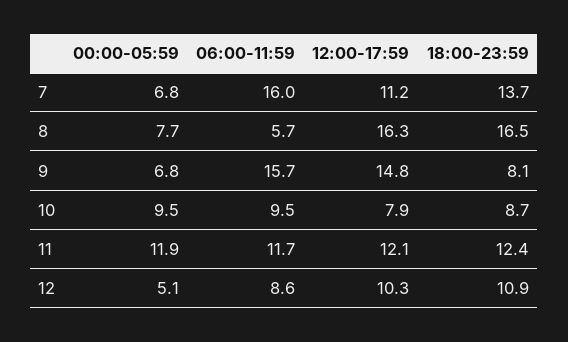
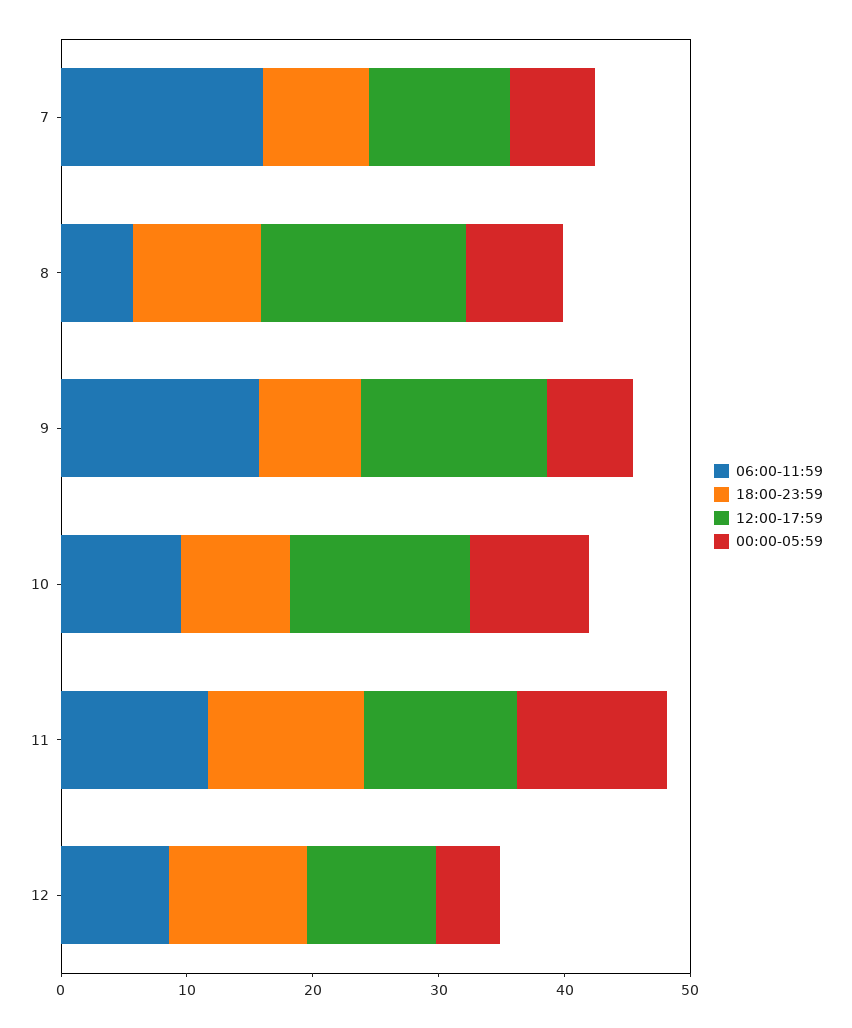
18:00-23:59, 7: 13.7 -> 8
18:00-23:59, 8: 16.5 -> 10
12:00-17:59, 10: 7.9 -> 14

